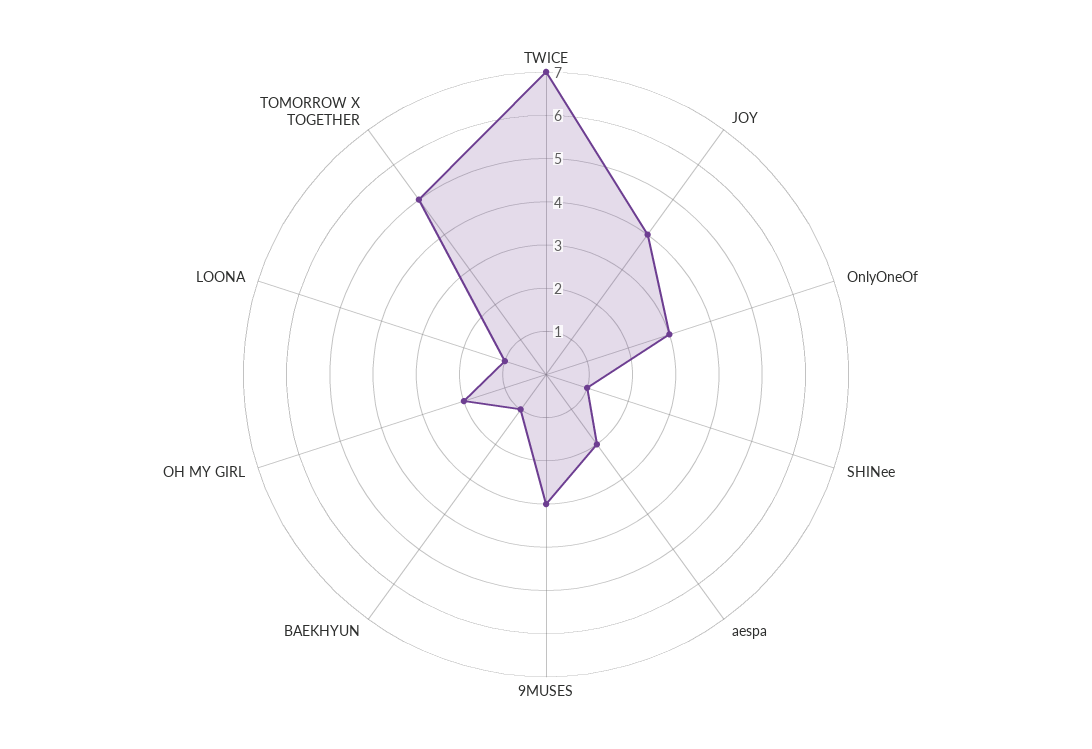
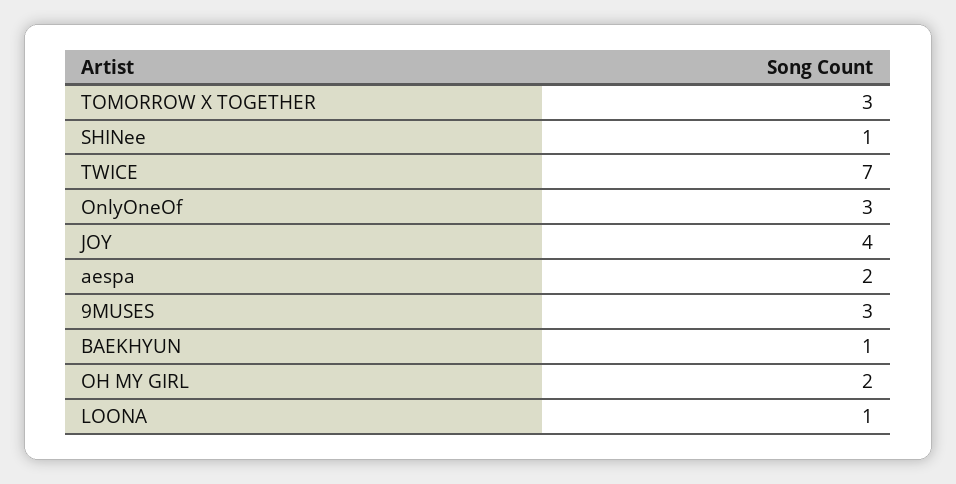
TOMORROW X TOGETHER: 5 -> 3

